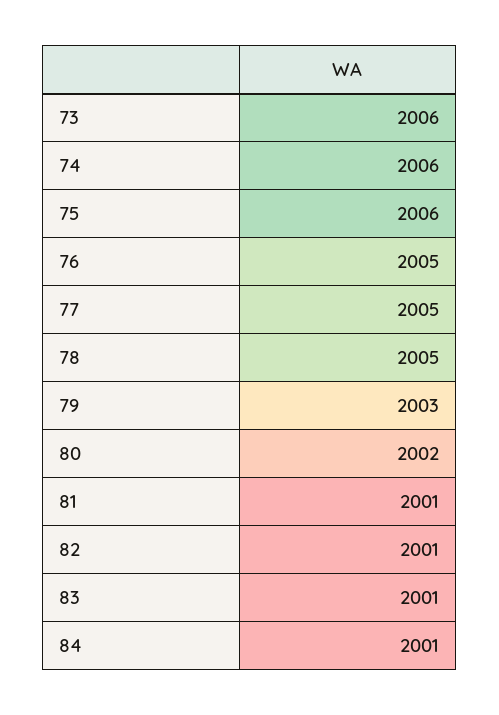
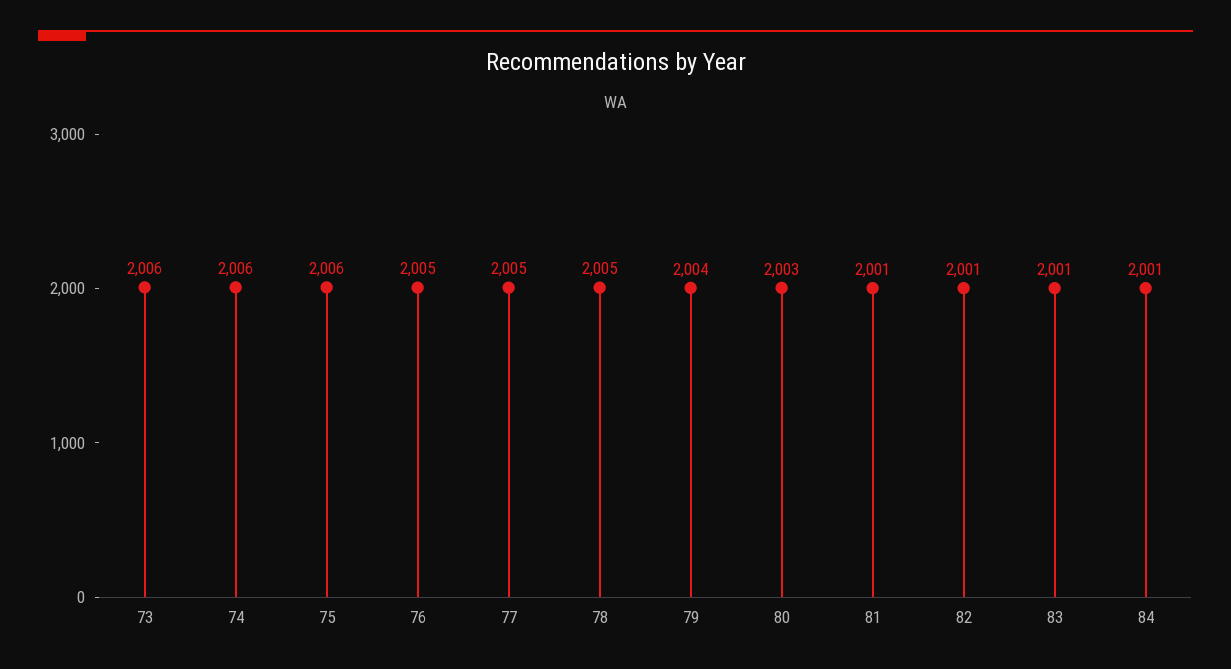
79: 2003 -> 2004
80: 2002 -> 2003

